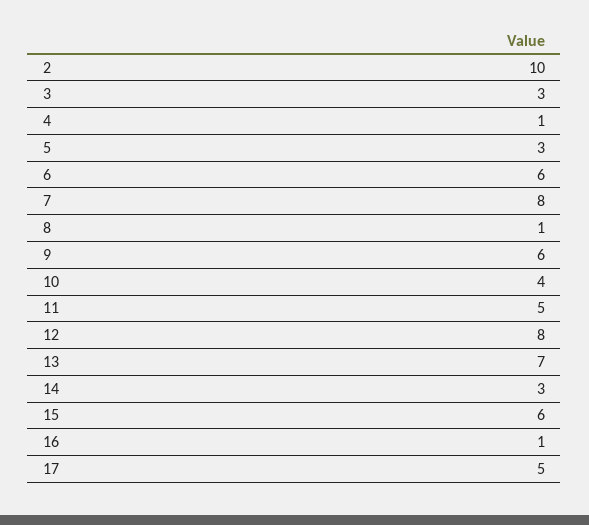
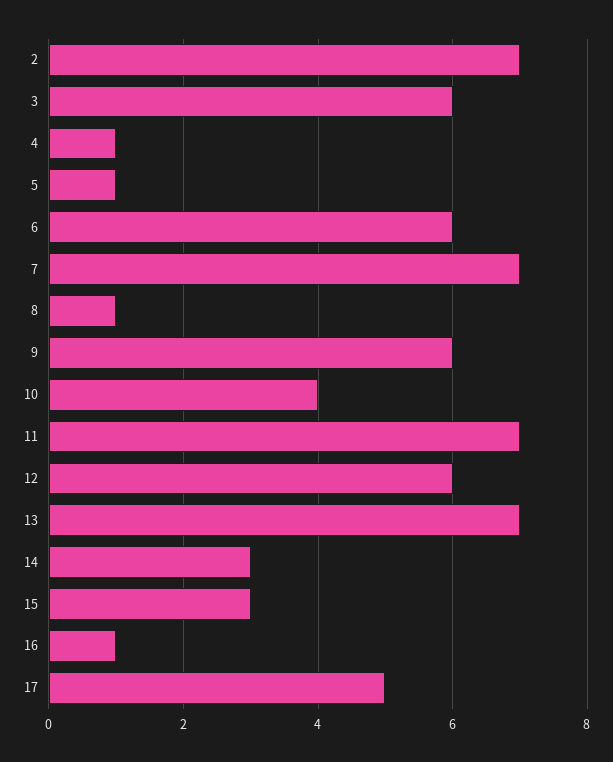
2: 10 -> 7
3: 3 -> 6
5: 3 -> 1
7: 8 -> 7
11: 5 -> 7
12: 8 -> 6
15: 6 -> 3

